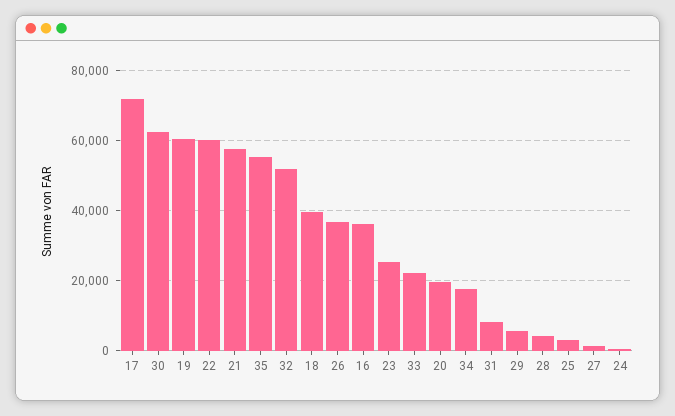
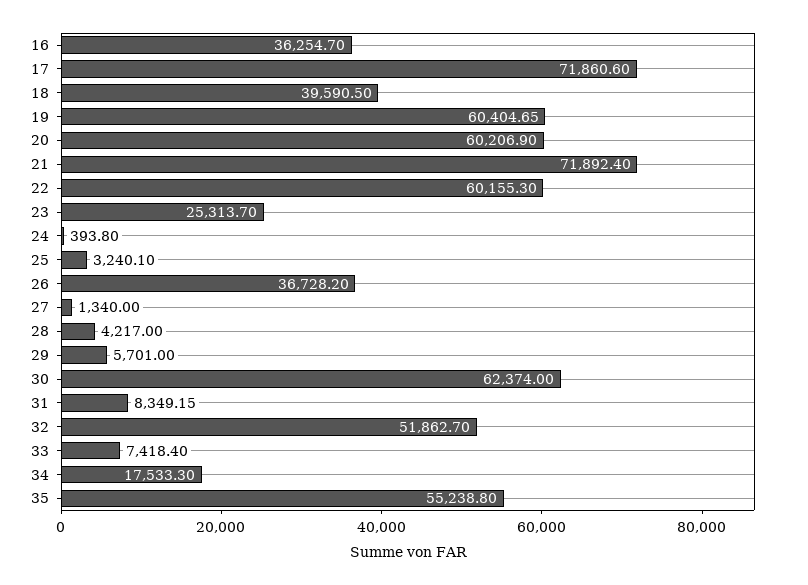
21: 58000 -> 71892.4
33: 22000 -> 7418.4
20: 20000 -> 60206.9

